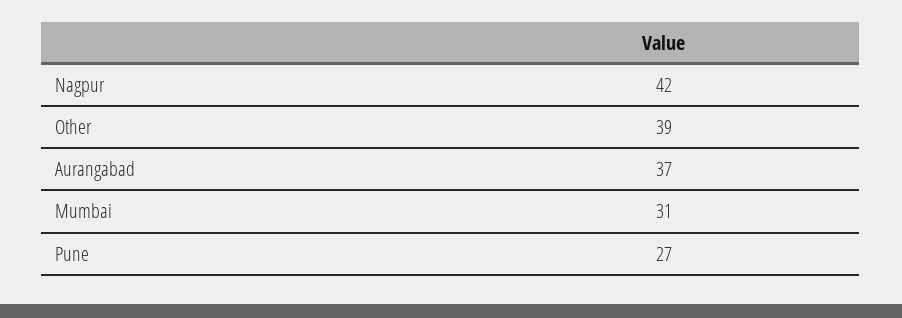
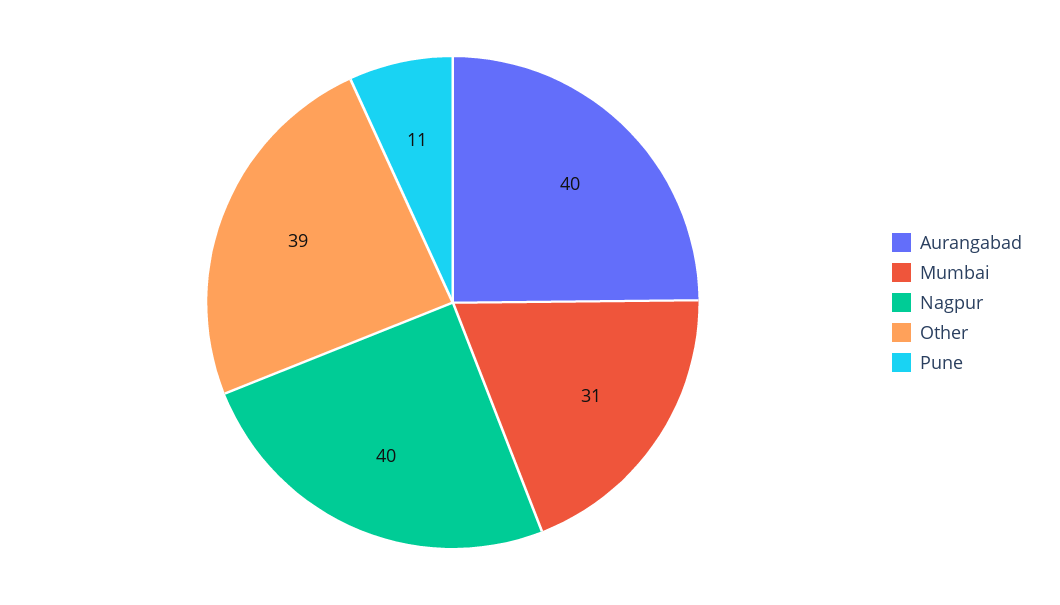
Nagpur: 42 -> 40
Aurangabad: 37 -> 40
Pune: 27 -> 11

